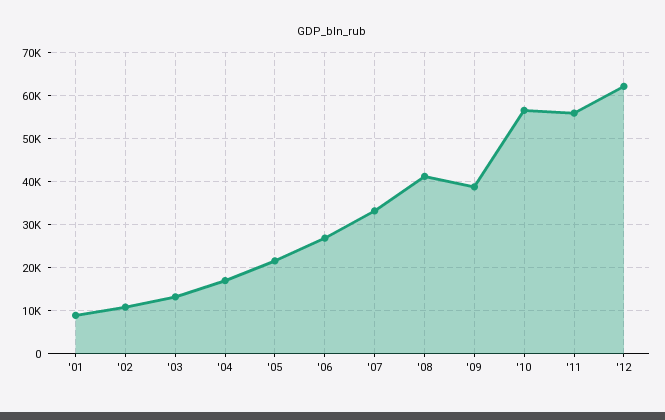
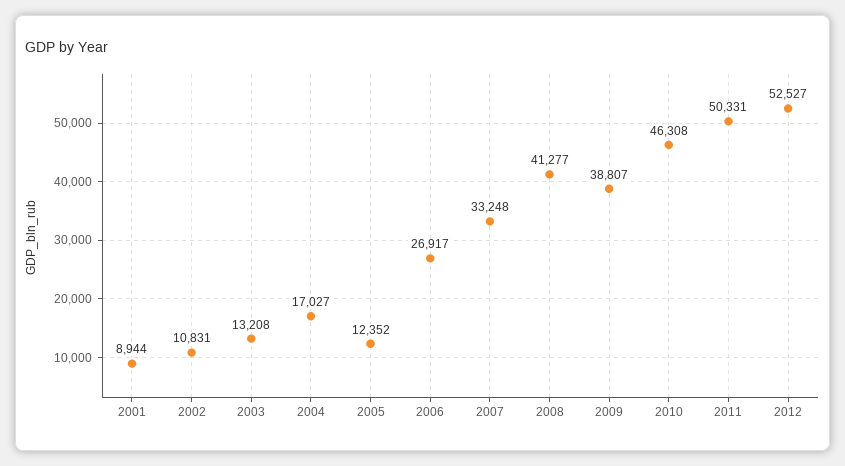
'05: 22000 -> 12352
'10: 56000 -> 46308
'11: 56000 -> 50331
'12: 62000 -> 52527

